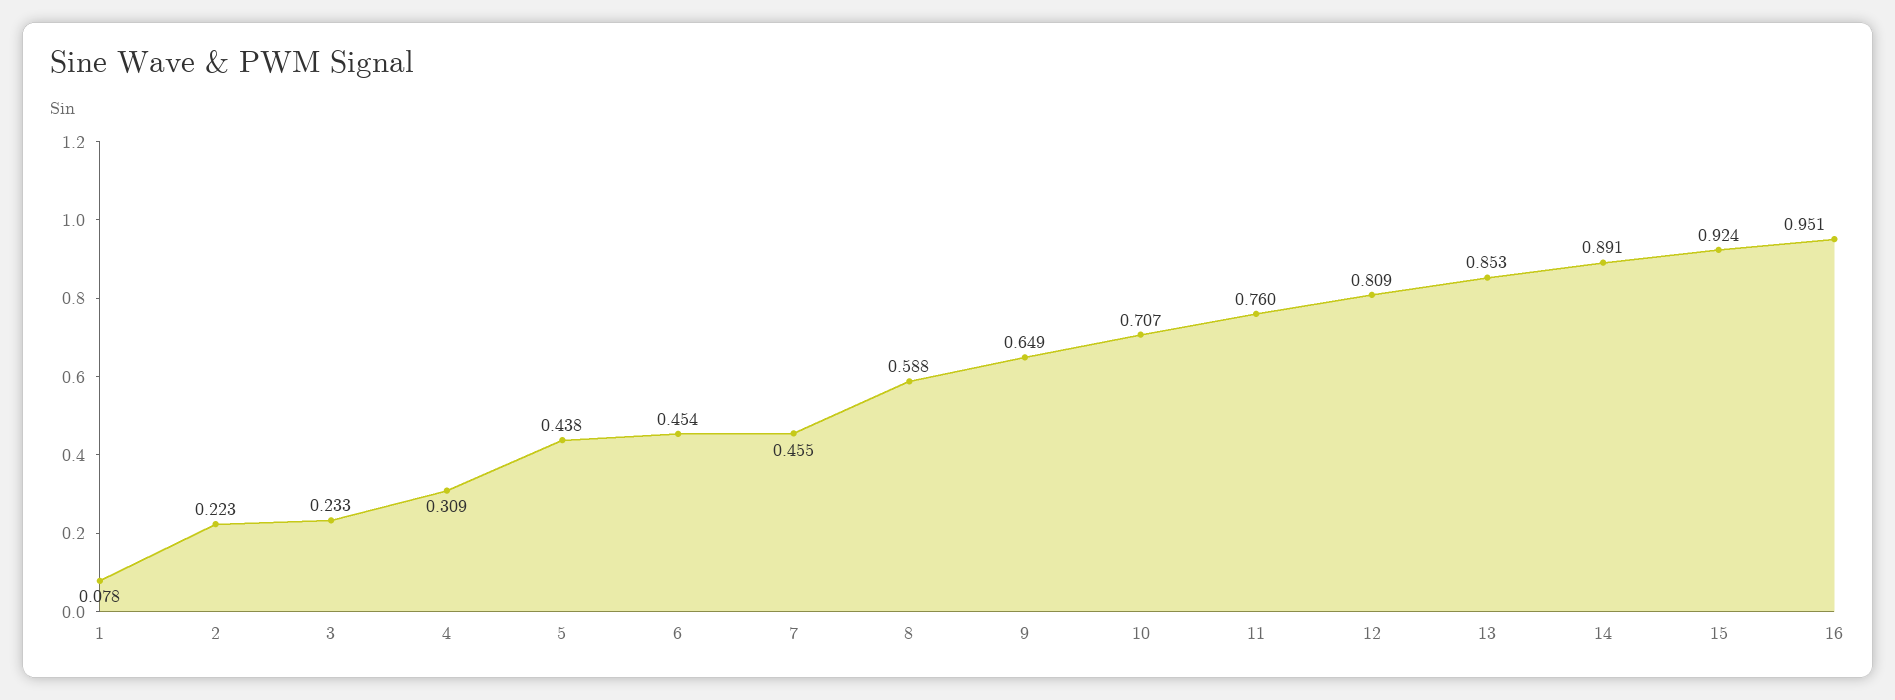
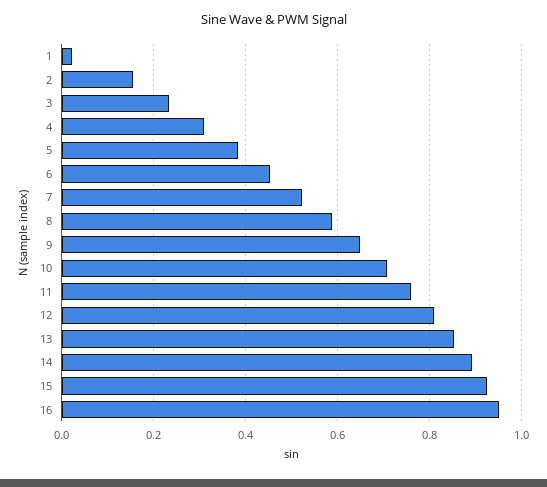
1: 0.078 -> 0.02
2: 0.223 -> 0.16
5: 0.438 -> 0.38
7: 0.455 -> 0.52

